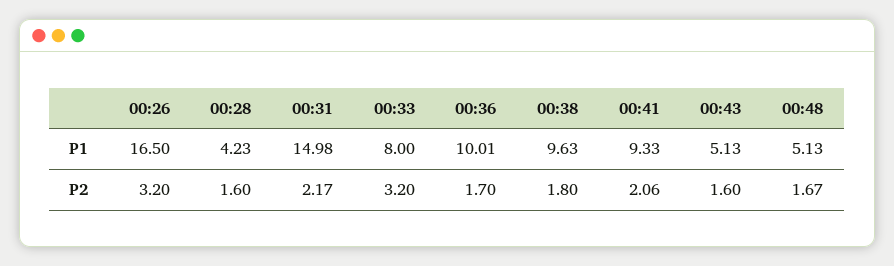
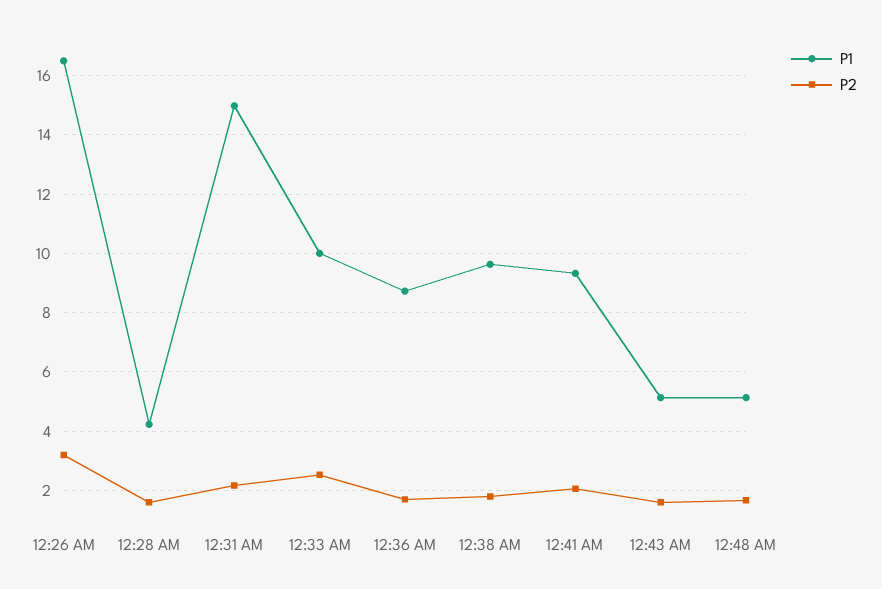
P1, 00:33: 8 -> 10
P1, 00:36: 10.01 -> 8.75
P2, 00:33: 3.2 -> 2.5

